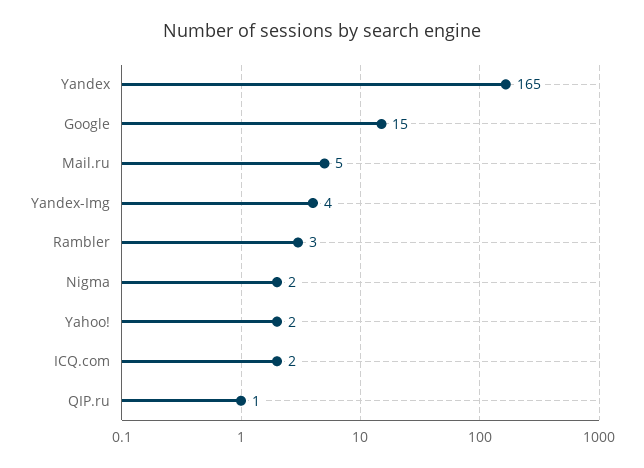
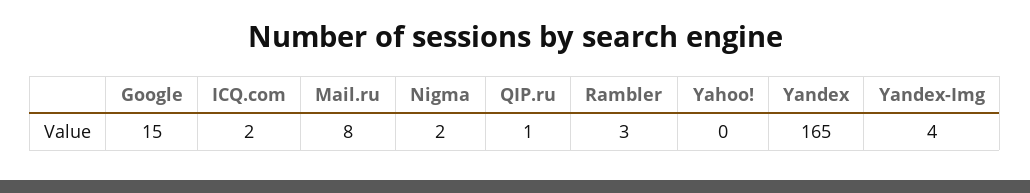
Mail.ru: 5 -> 8
Yahoo!: 2 -> 0

